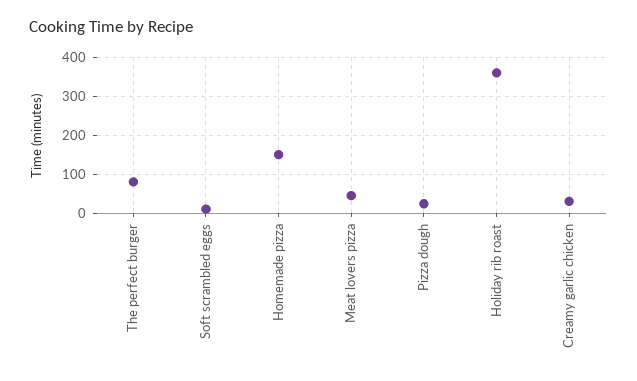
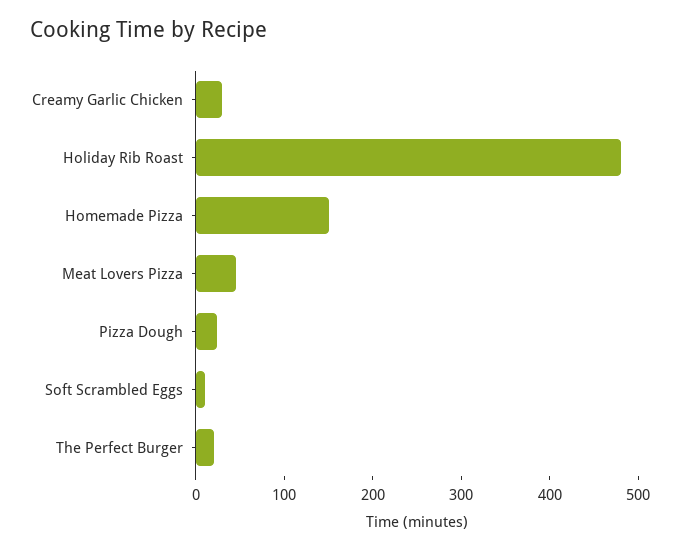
The perfect burger: 80 -> 20
Holiday rib roast: 360 -> 480

